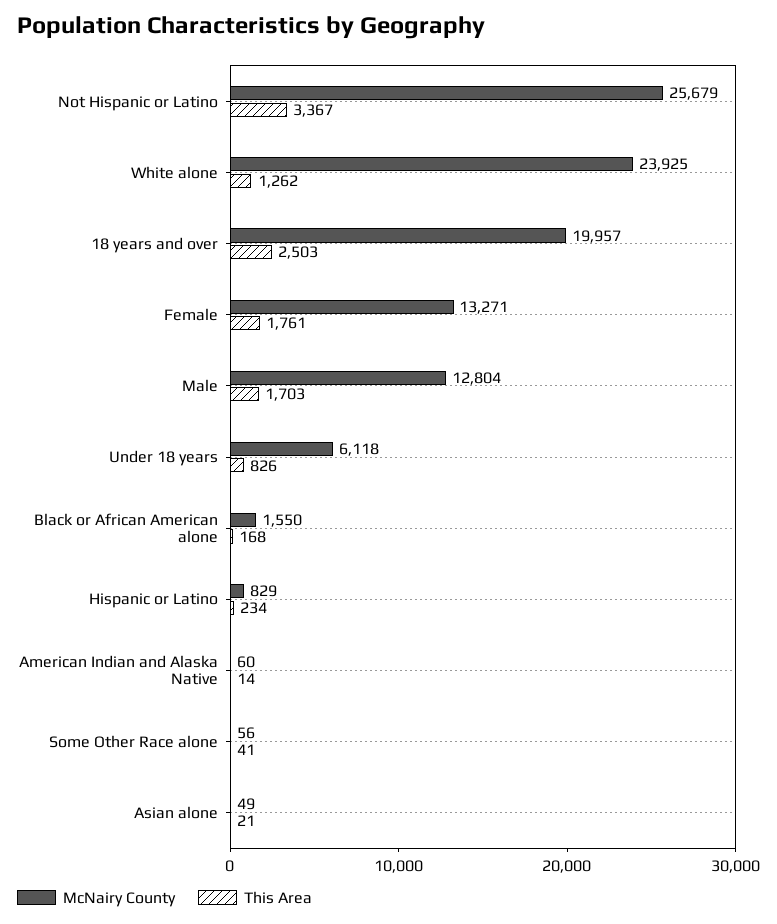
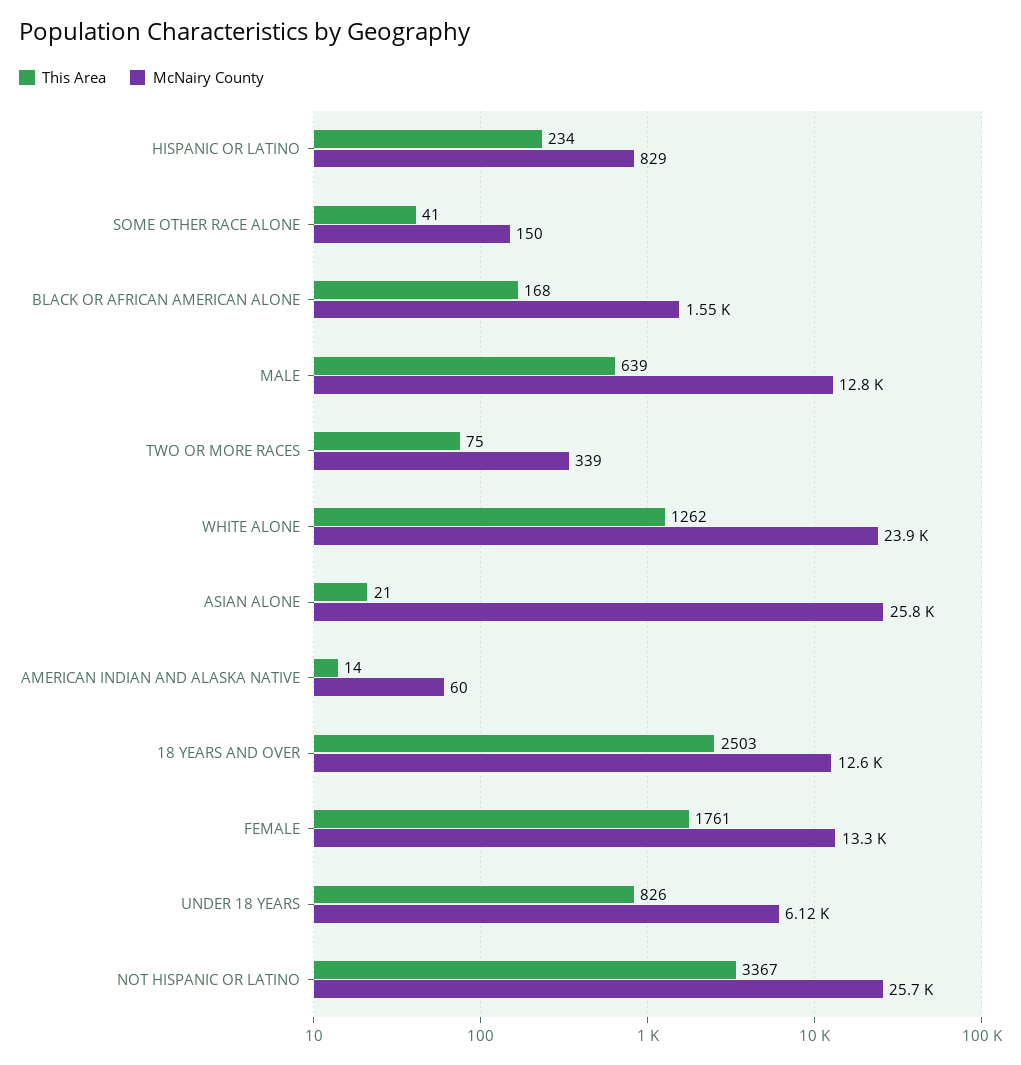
McNairy County, 18 years and over: 19957 -> 12600
This Area, Male: 1703 -> 639
McNairy County, Some Other Race alone: 56 -> 150
McNairy County, Asian alone: 49 -> 25800
This Area, TWO OR MORE RACES: none -> 75
McNairy County, TWO OR MORE RACES: none -> 339

